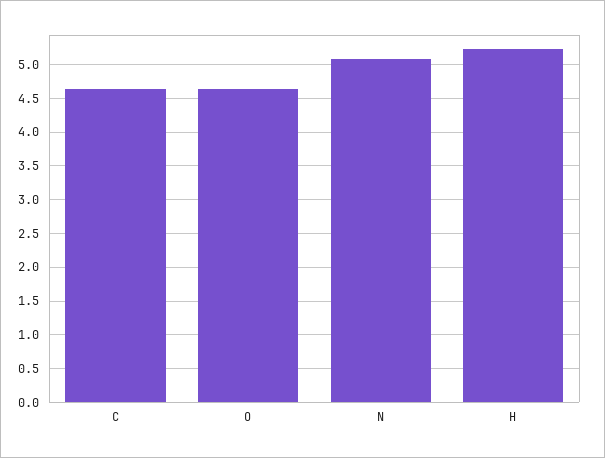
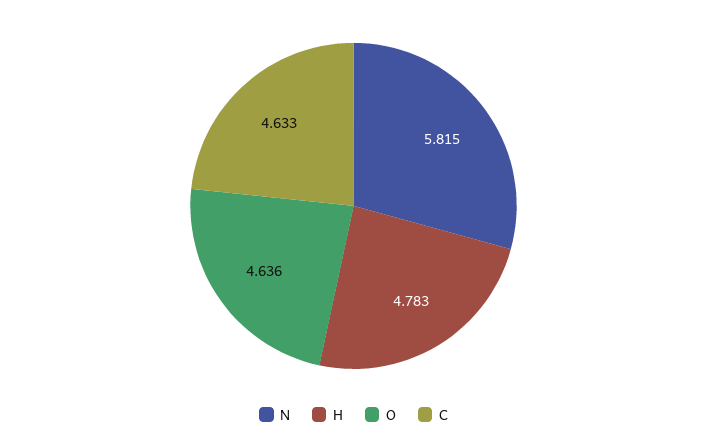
N: 5.1 -> 5.815
H: 5.2 -> 4.783

